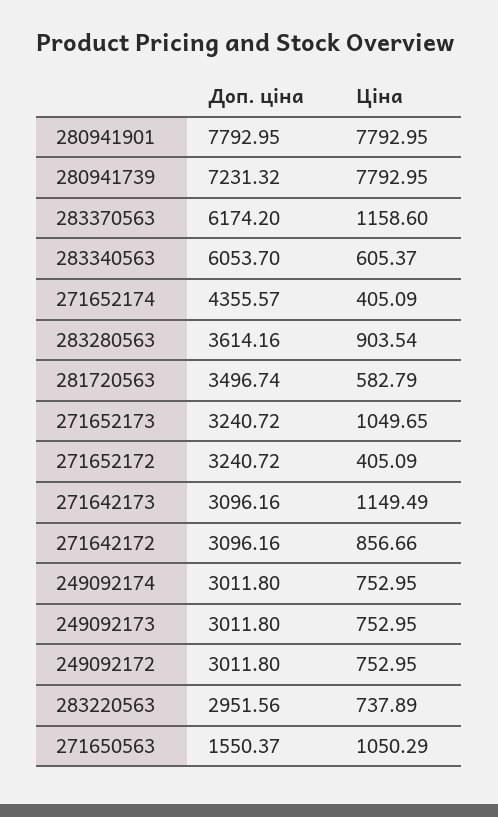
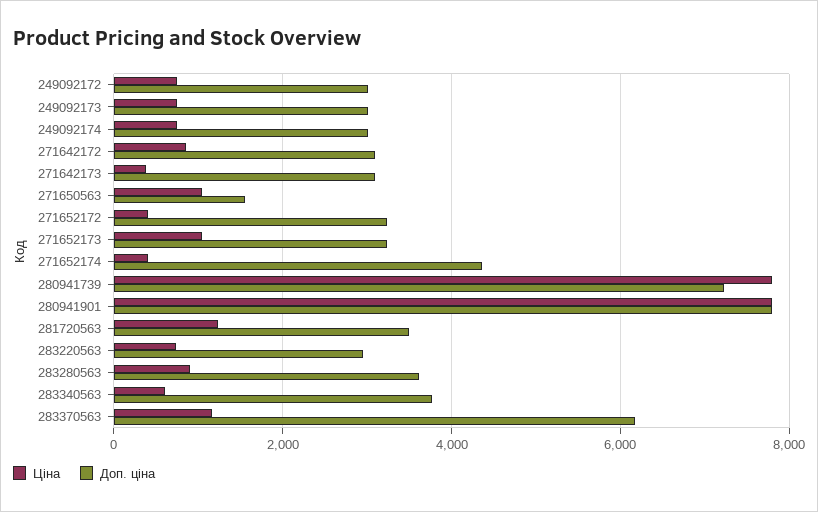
Доп. ціна, 283340563: 6053.7 -> 3800
Ціна, 281720563: 582.79 -> 1200
Ціна, 271642173: 1149.49 -> 400

